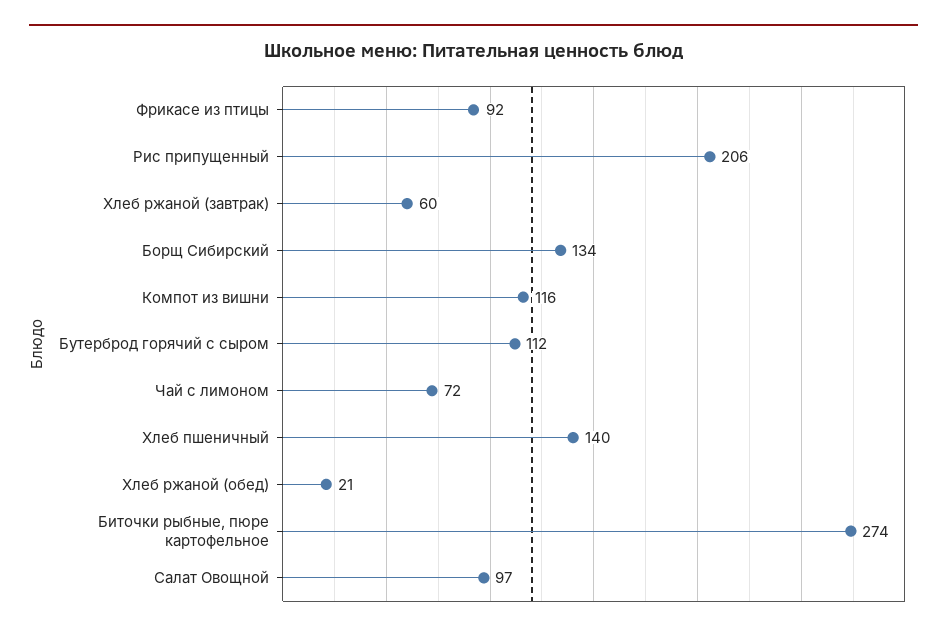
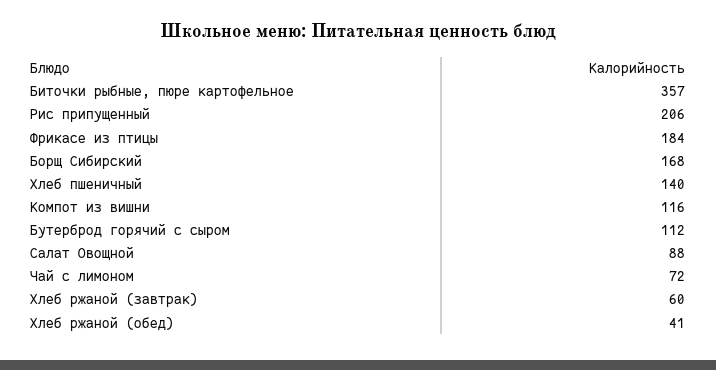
Фрикасе из птицы: 92 -> 184
Борщ Сибирский: 134 -> 168
Хлеб ржаной (обед): 21 -> 41
Биточки рыбные, пюре картофельное: 274 -> 357
Салат Овощной: 97 -> 88

